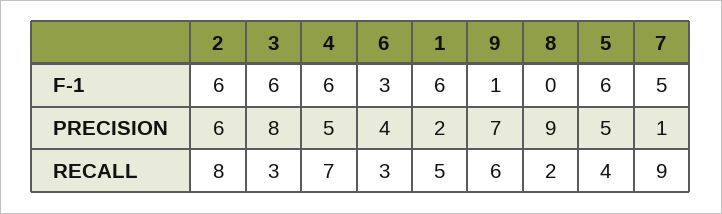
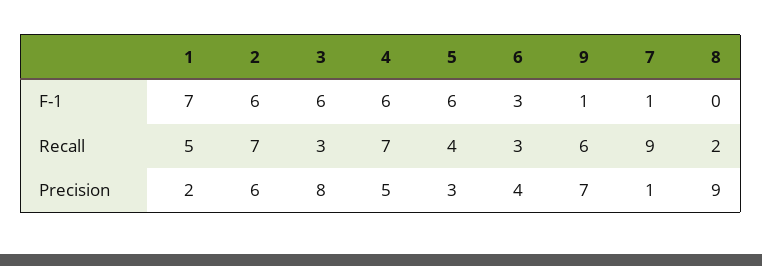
1, F-1: 6 -> 7
7, F-1: 5 -> 1
5, PRECISION: 5 -> 3
2, RECALL: 8 -> 7

